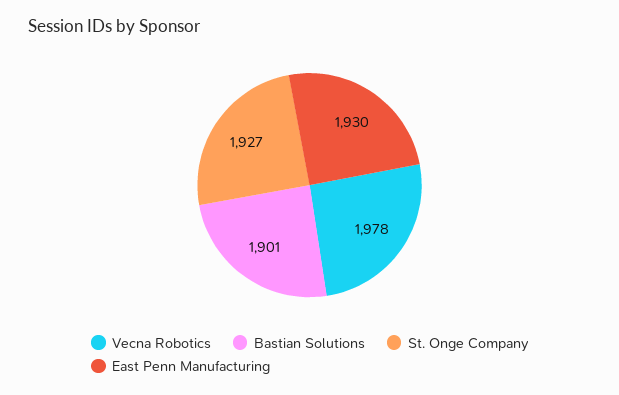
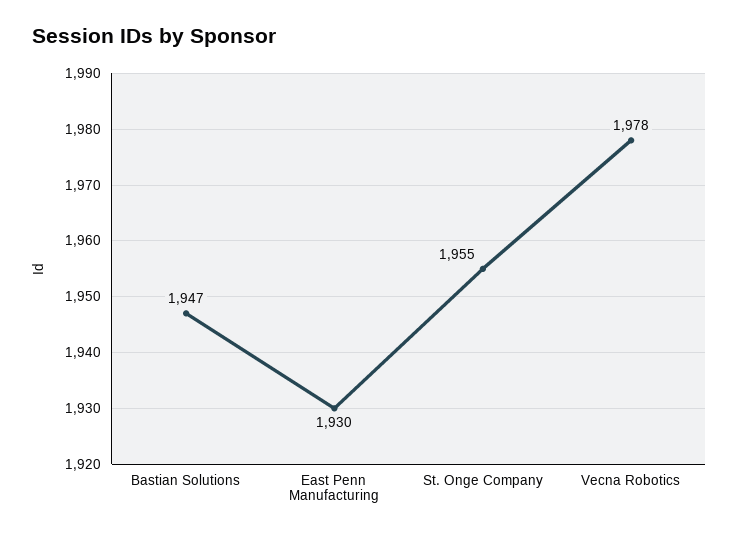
Bastian Solutions: 1901 -> 1947
St. Onge Company: 1927 -> 1955

